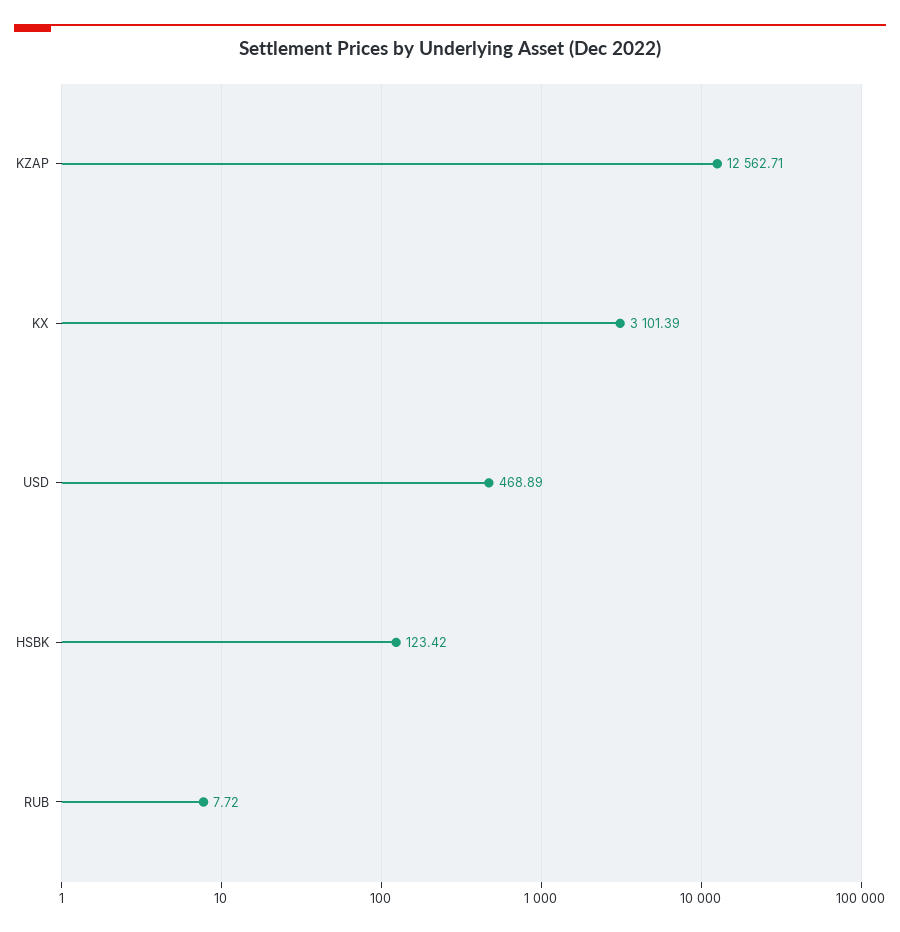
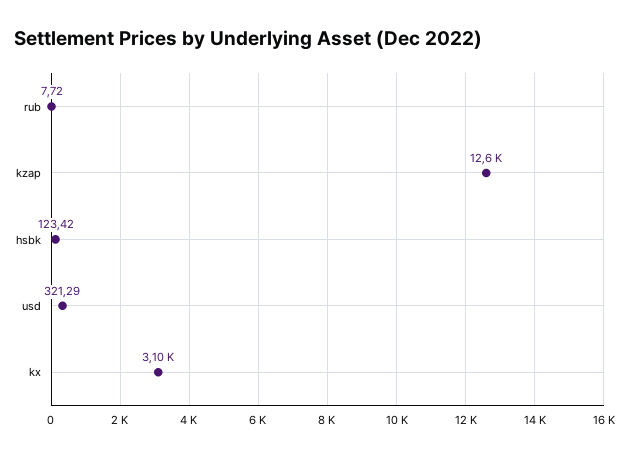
USD: 468.89 -> 321.29

